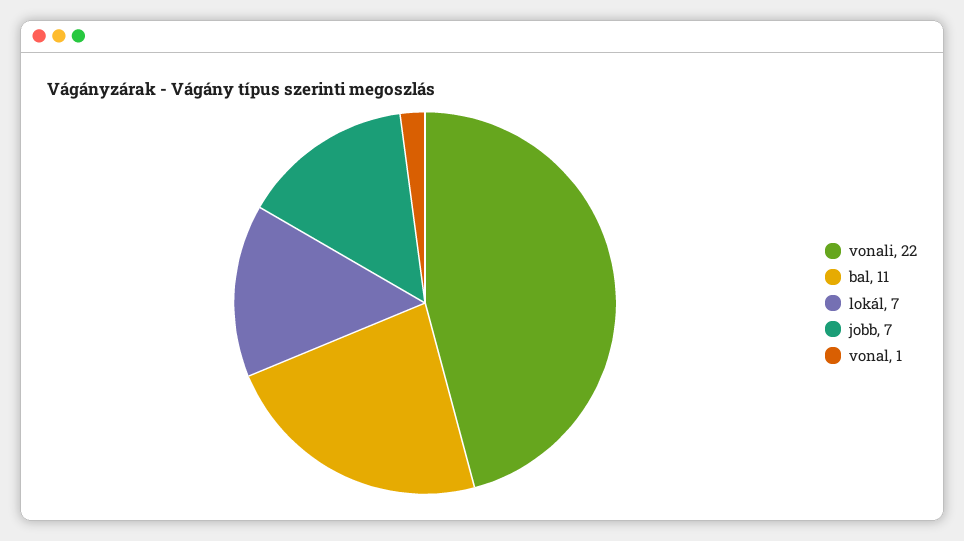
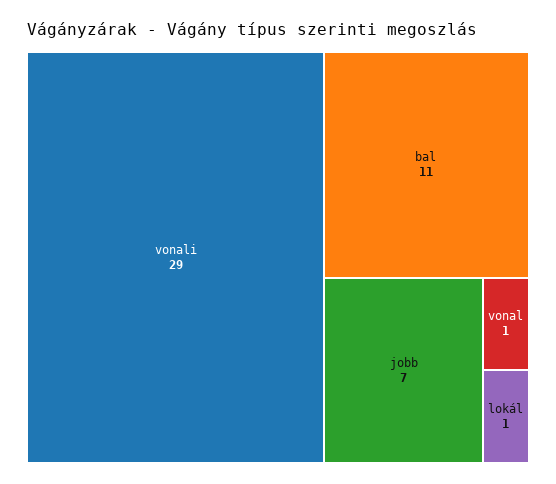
vonali: 22 -> 29
lokál: 7 -> 1

